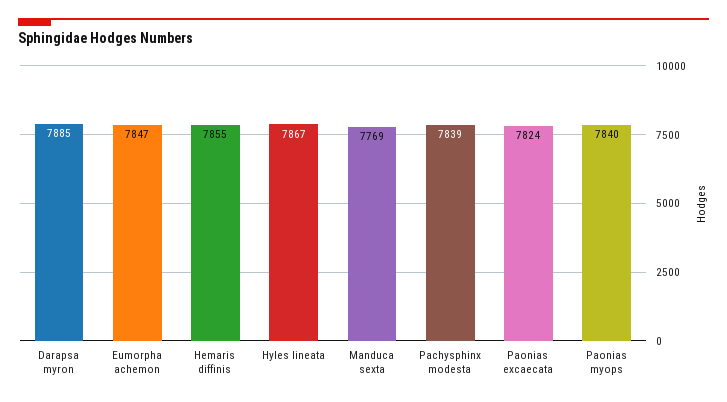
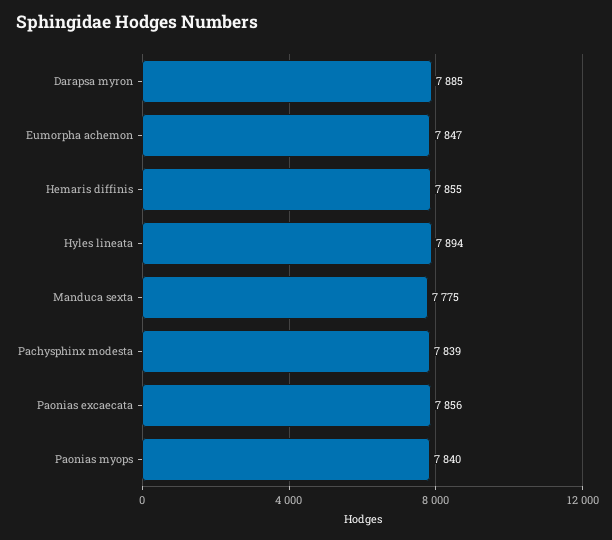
Hyles lineata: 7867 -> 7894
Manduca sexta: 7769 -> 7775
Paonias excaecata: 7824 -> 7856

